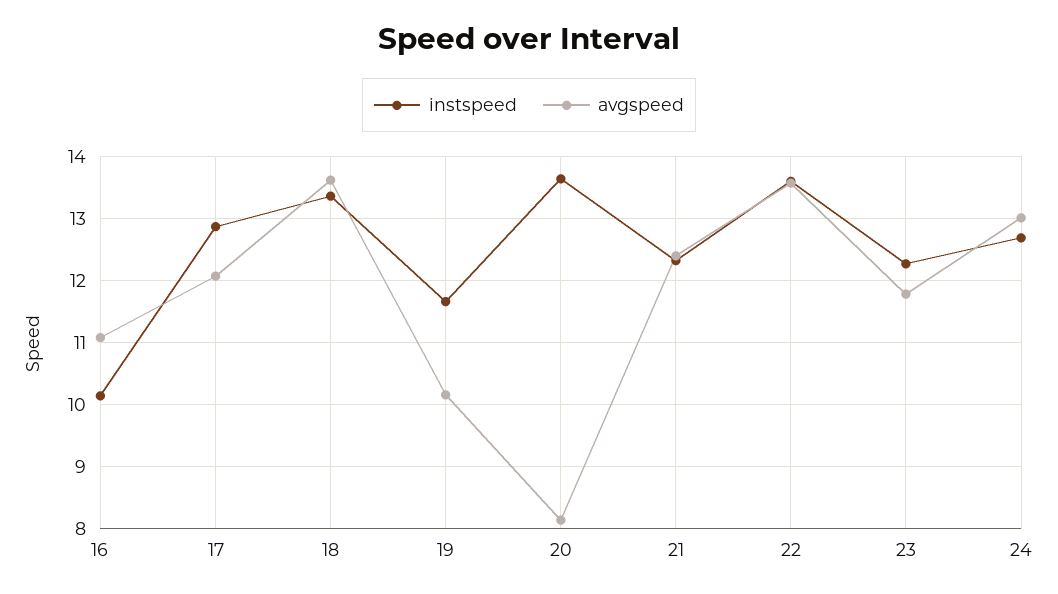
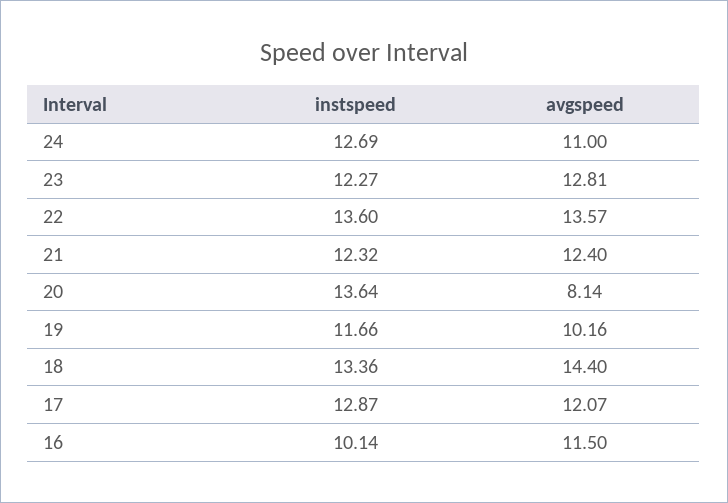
avgspeed, 16: 11.1 -> 11.5
avgspeed, 18: 13.6 -> 14.4
avgspeed, 23: 11.8 -> 12.81
avgspeed, 24: 13 -> 11

